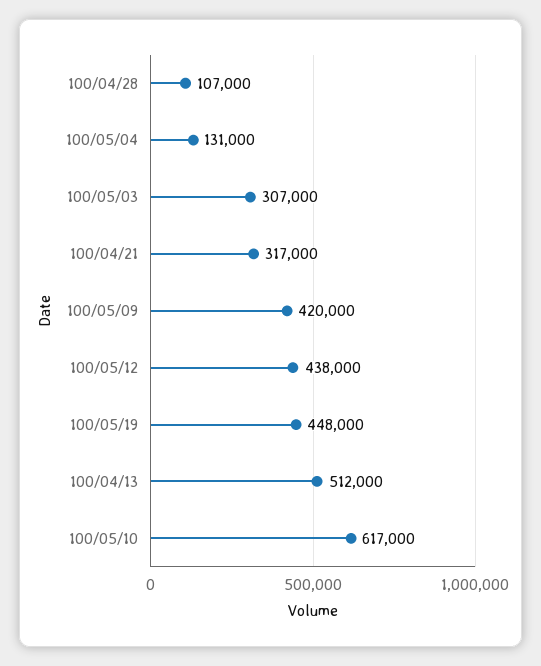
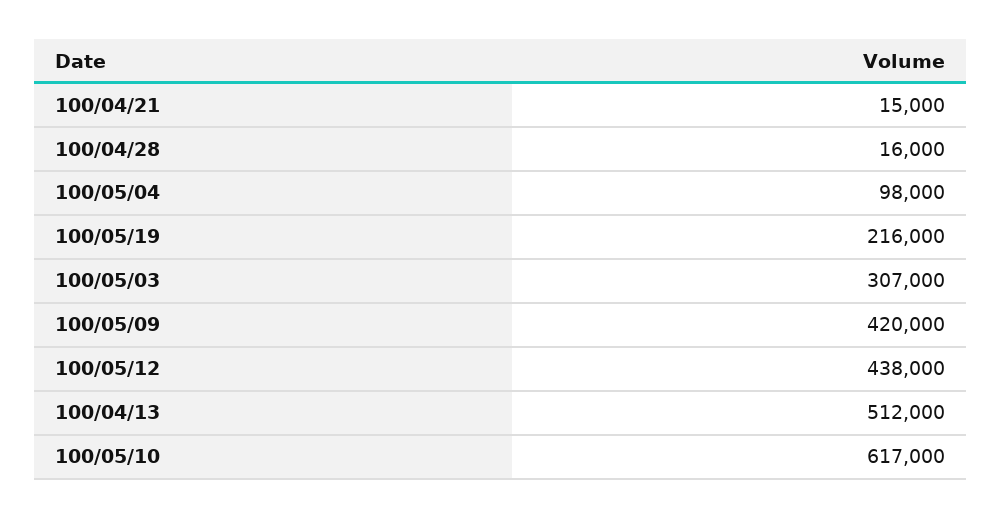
100/04/28: 107000 -> 16000
100/05/04: 131000 -> 98000
100/04/21: 317000 -> 15000
100/05/19: 448000 -> 216000

